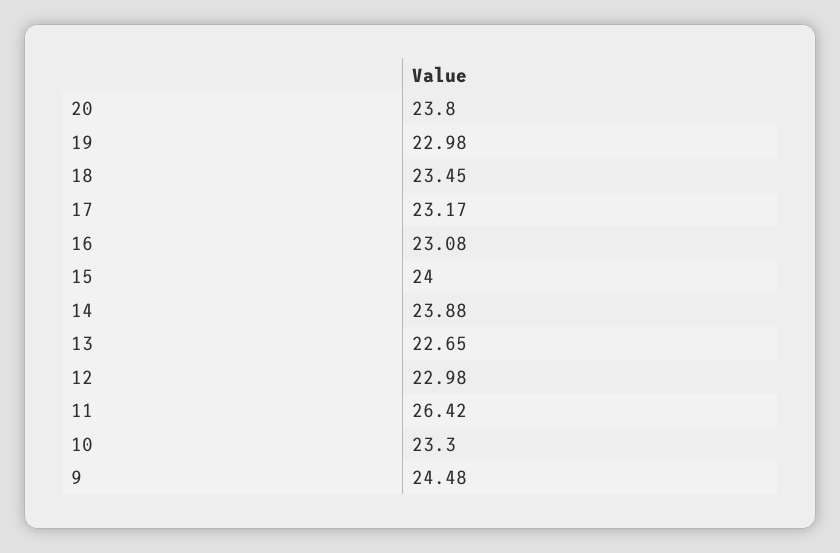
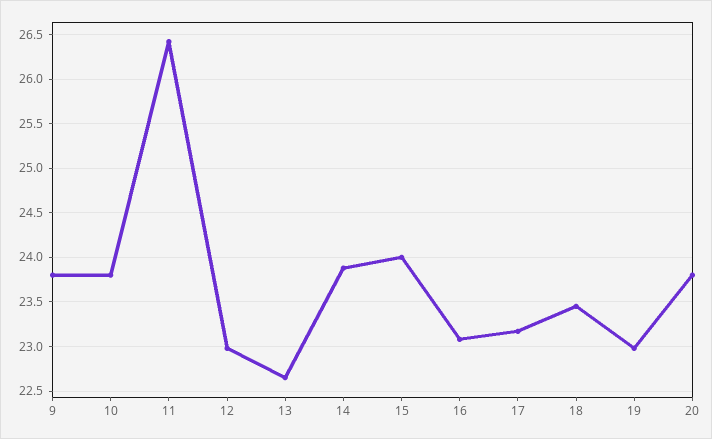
10: 23.3 -> 23.8
9: 24.48 -> 23.8

